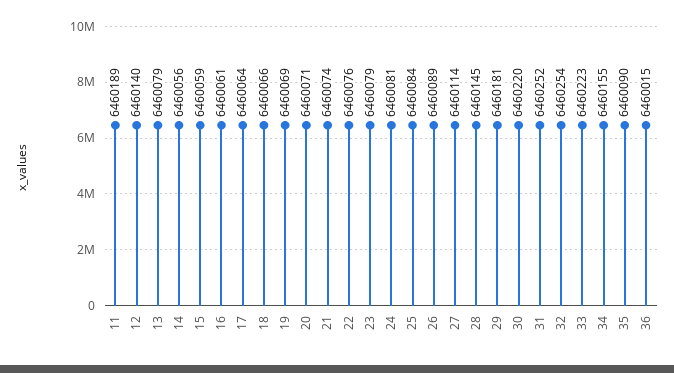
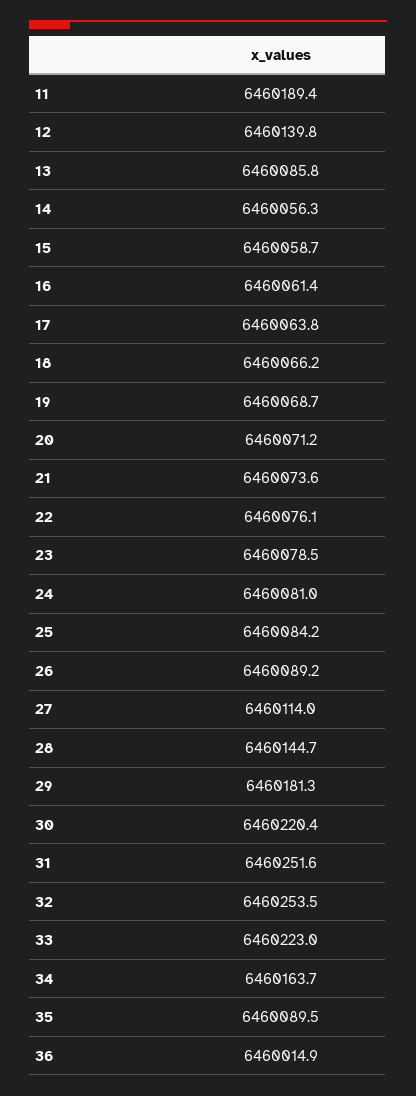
13: 6460079 -> 6460085.8
34: 6460155 -> 6460163.7

